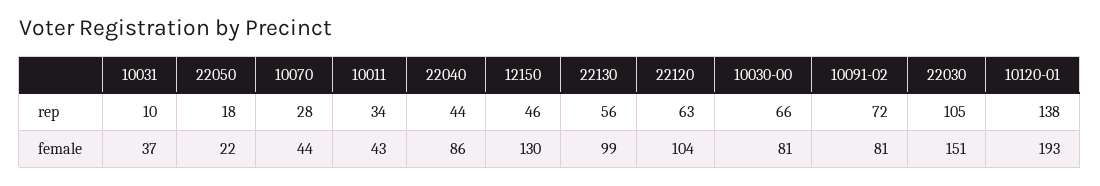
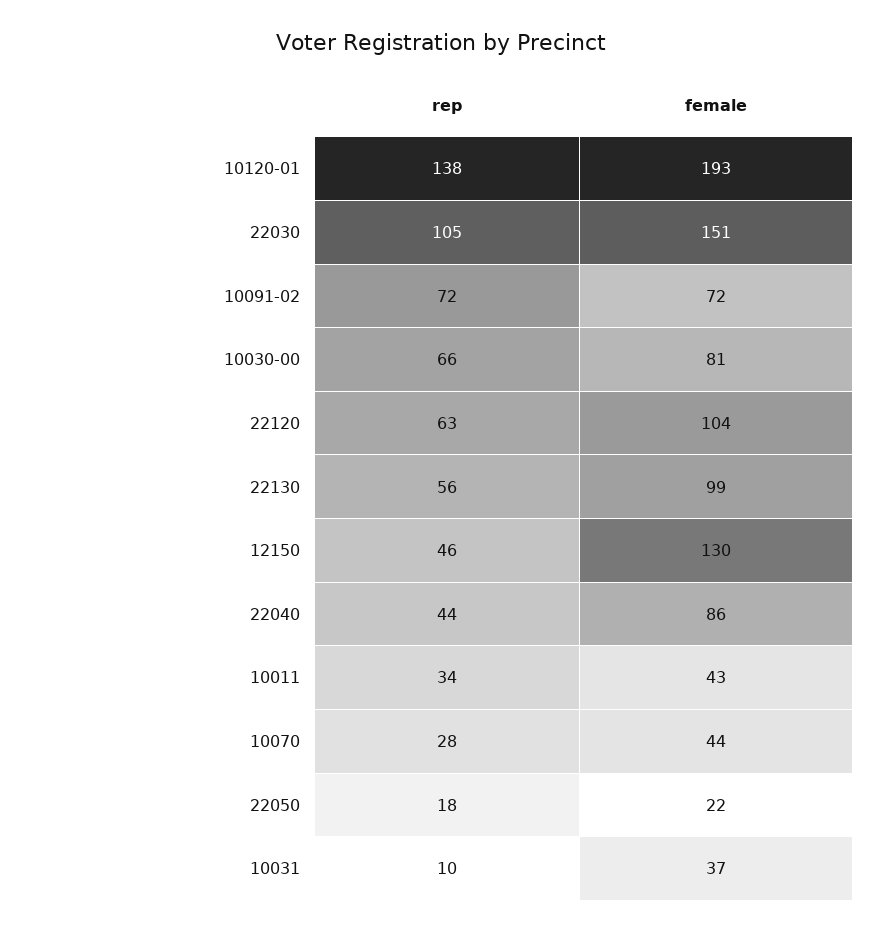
10091-02, female: 81 -> 72

